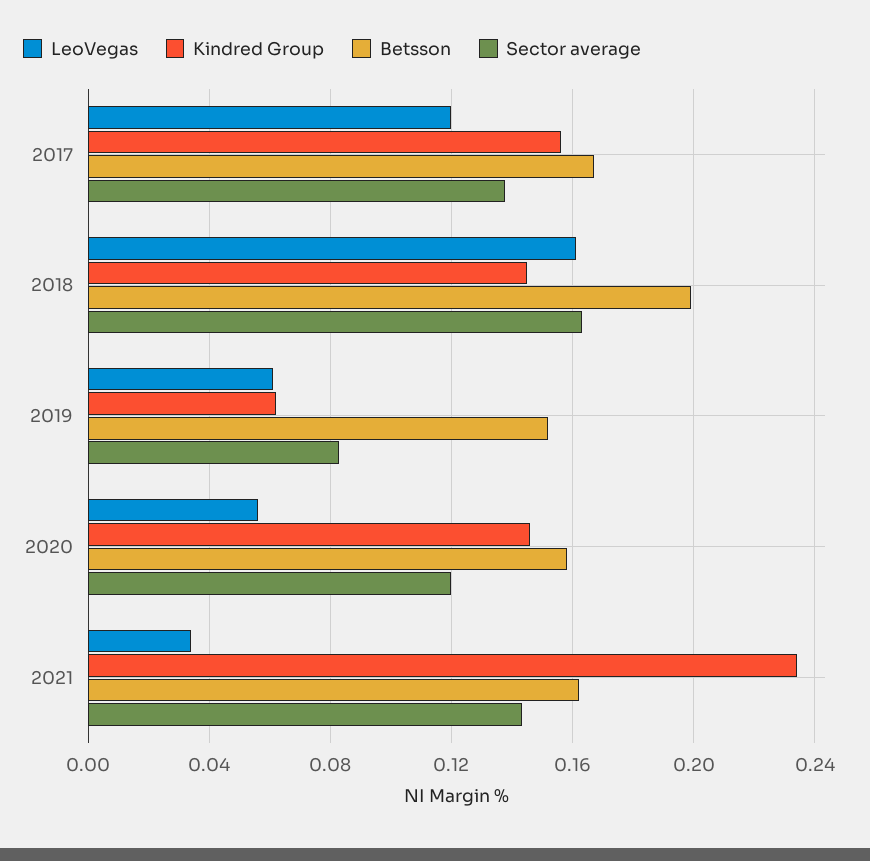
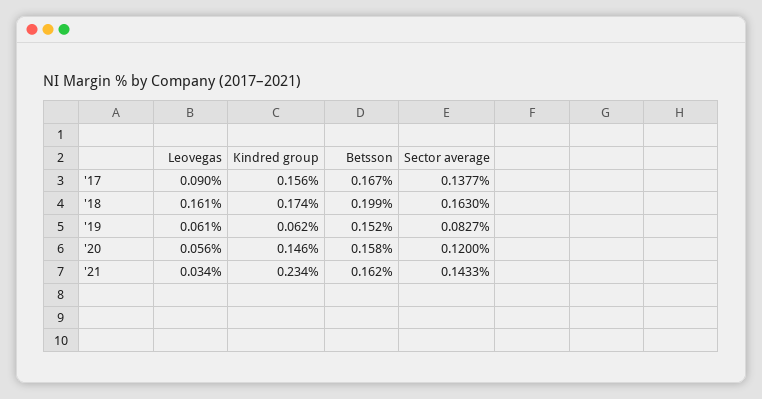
LeoVegas, 2017: 0.12 -> 0.09
Kindred Group, 2018: 0.145 -> 0.174

